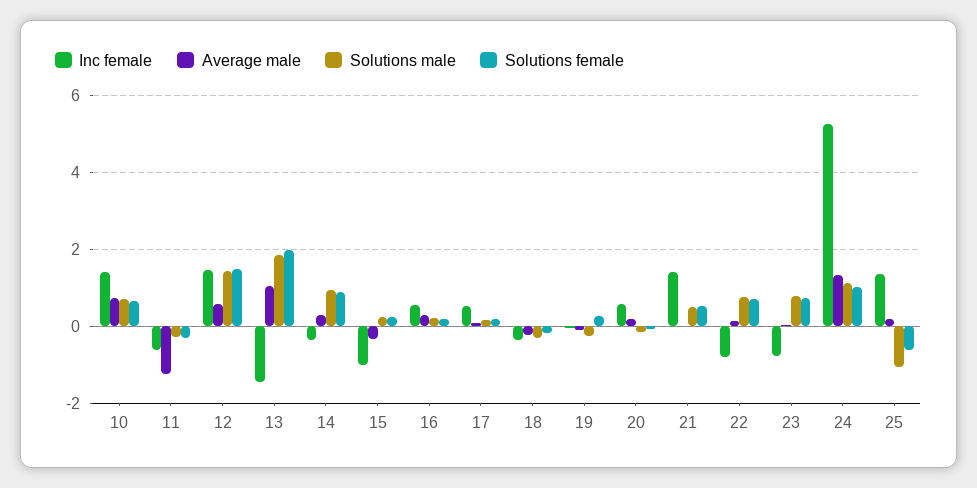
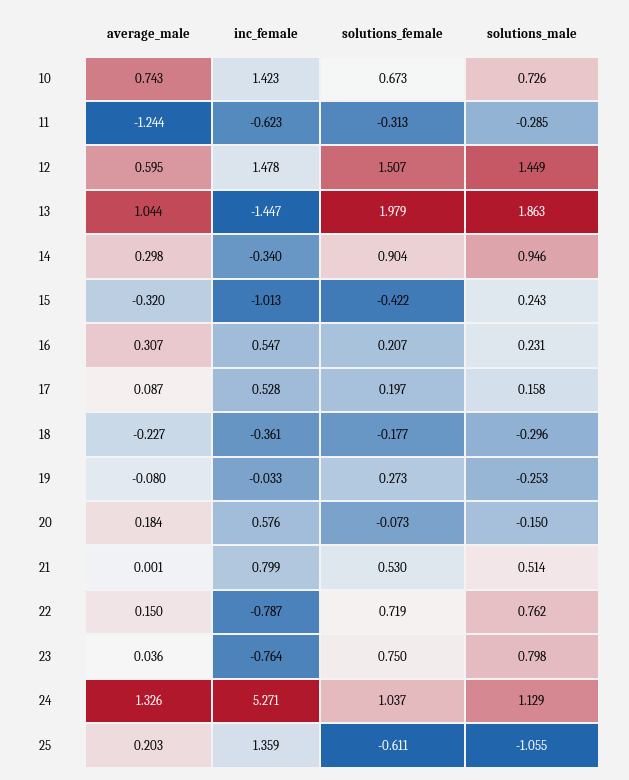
Solutions female, 15: 0.2 -> -0.422
Inc female, 21: 1.4 -> 0.799

